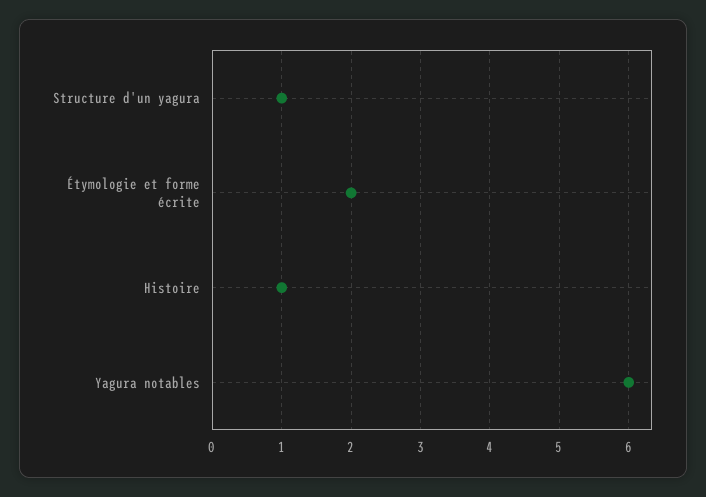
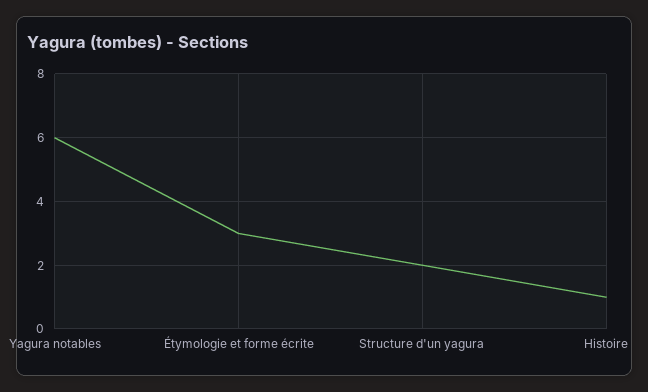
Structure d'un yagura: 1 -> 2
Étymologie et forme écrite: 2 -> 3

